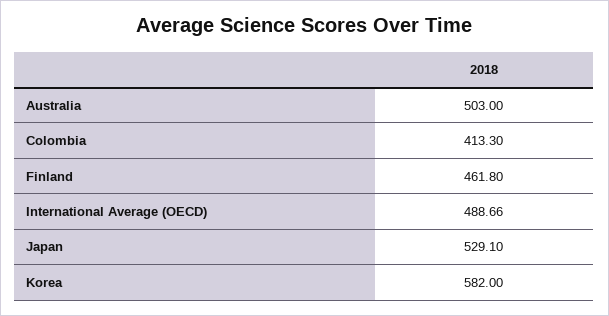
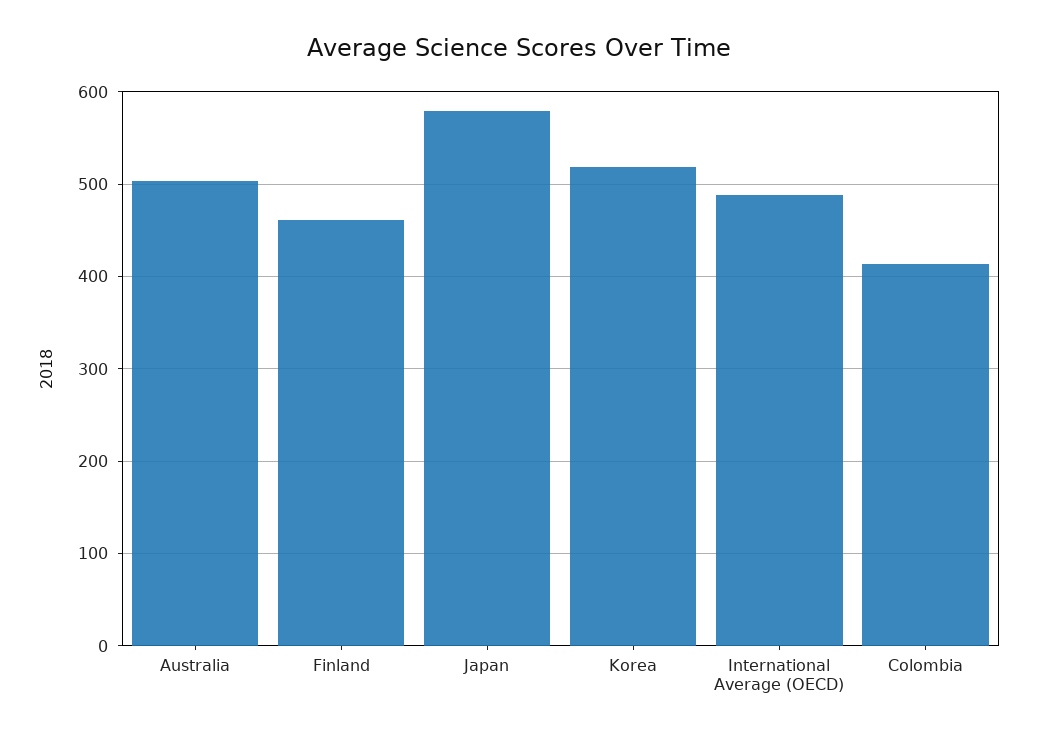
Japan: 529.1 -> 580
Korea: 582 -> 520

